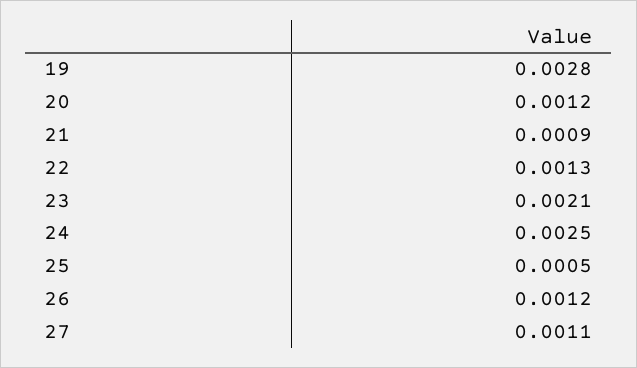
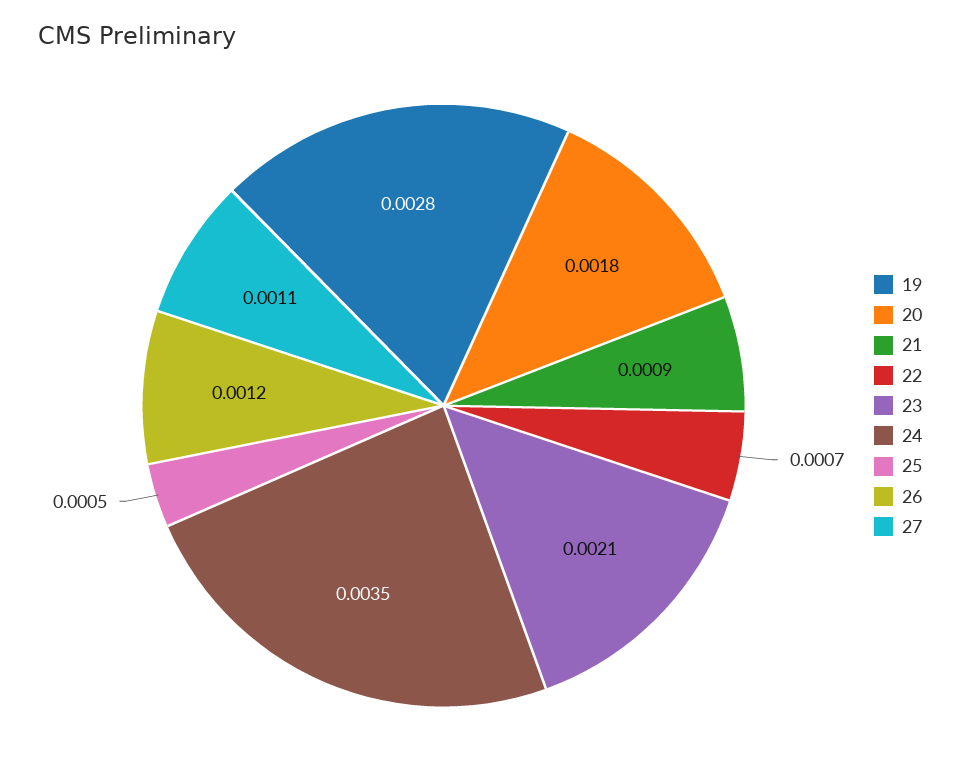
20: 0.0012 -> 0.0018
22: 0.0013 -> 0.0007
24: 0.0025 -> 0.0035

